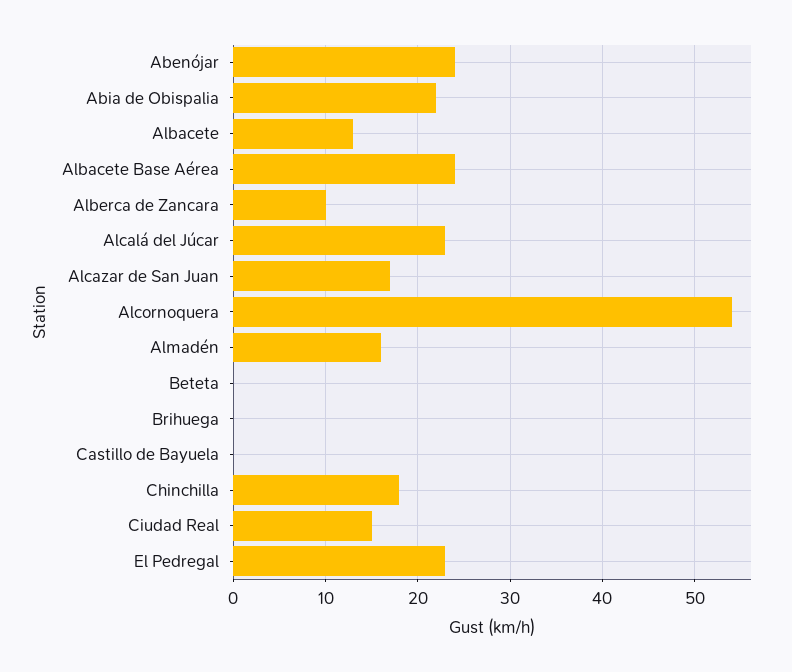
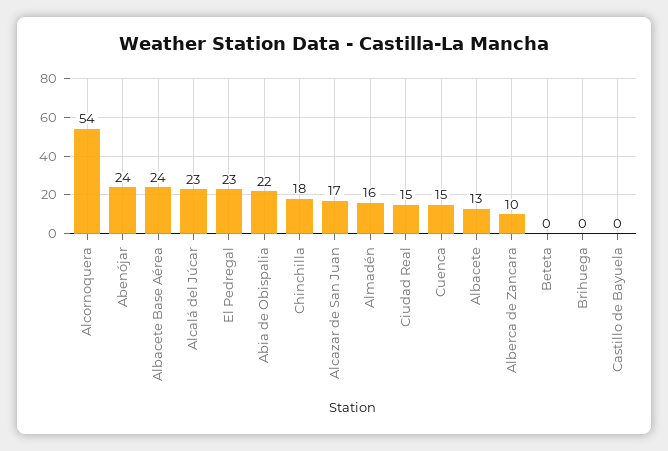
Cuenca: none -> 15

